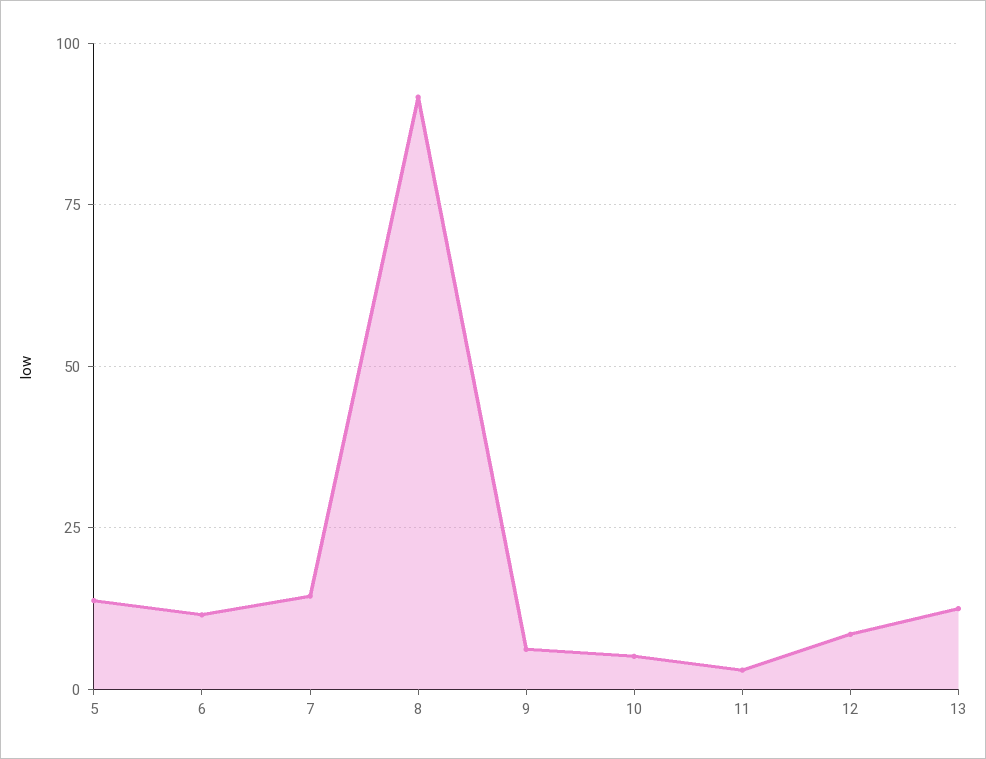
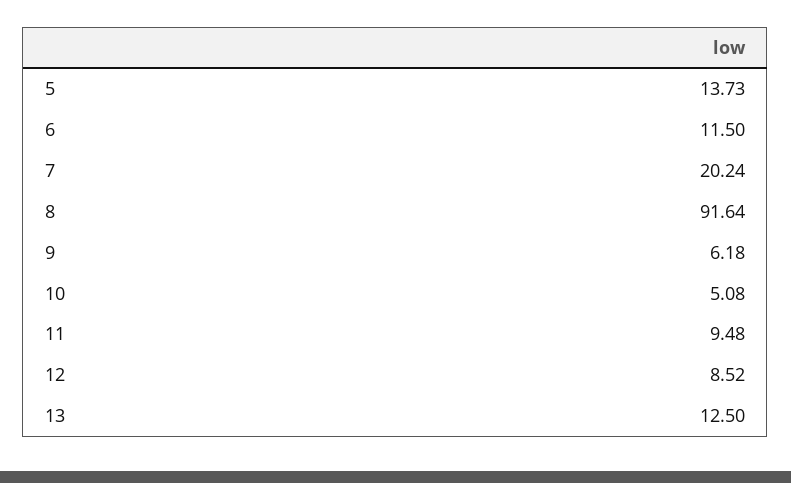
7: 15 -> 20.24
11: 2.5 -> 9.48

